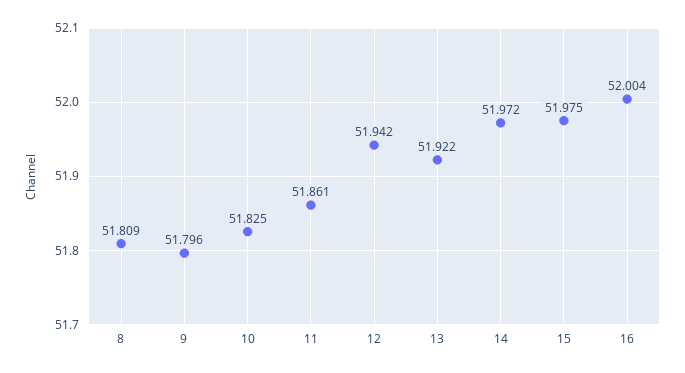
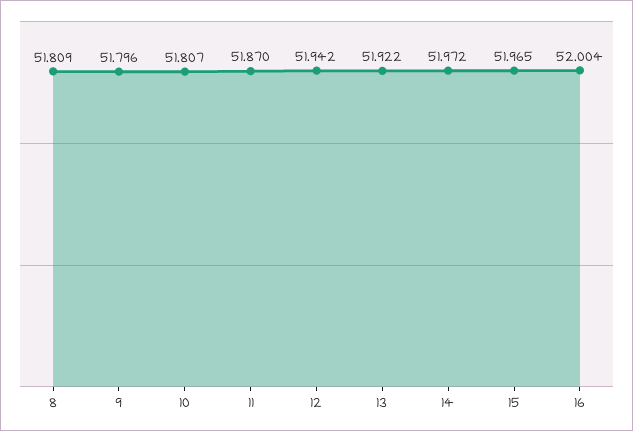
10: 51.825 -> 51.807
11: 51.861 -> 51.87
15: 51.975 -> 51.965

